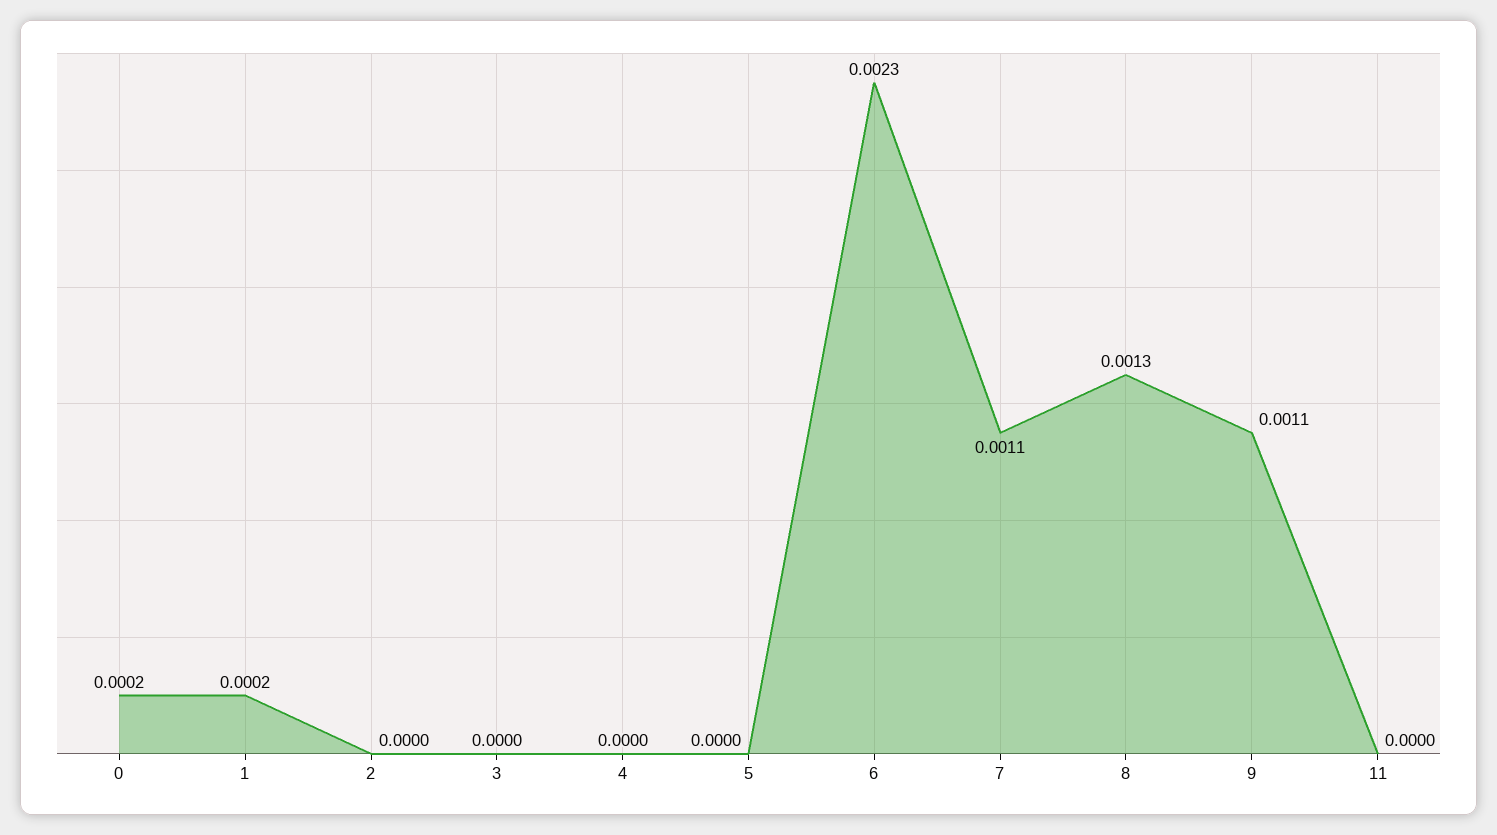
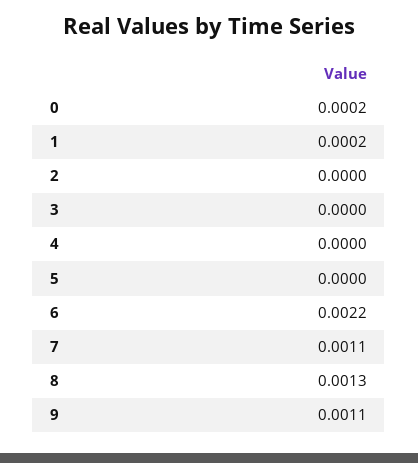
6: 0.0023 -> 0.0022
11: 0 -> none

